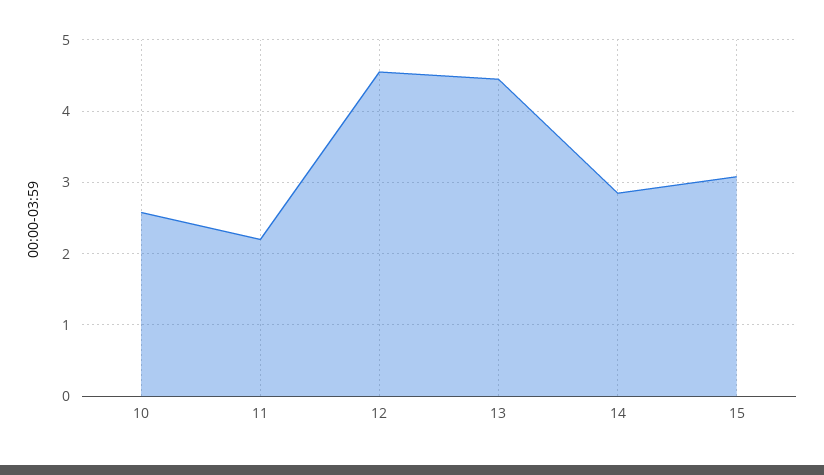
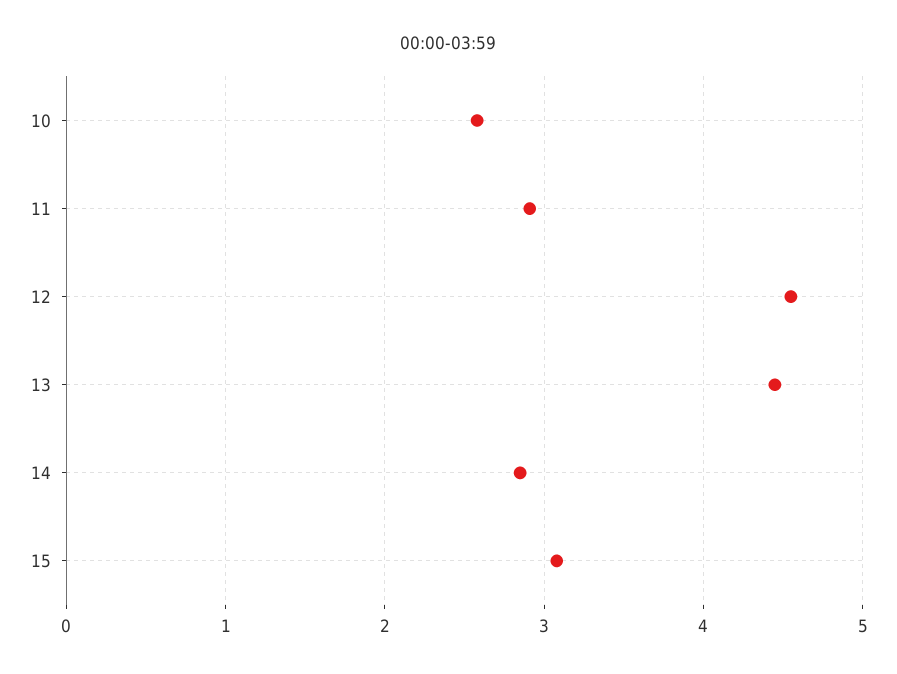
11: 2.2 -> 2.9

